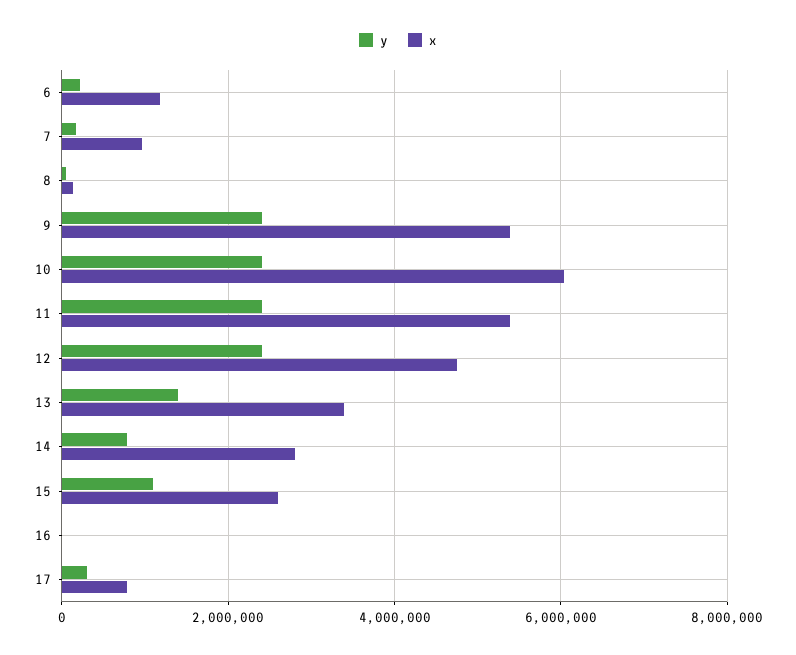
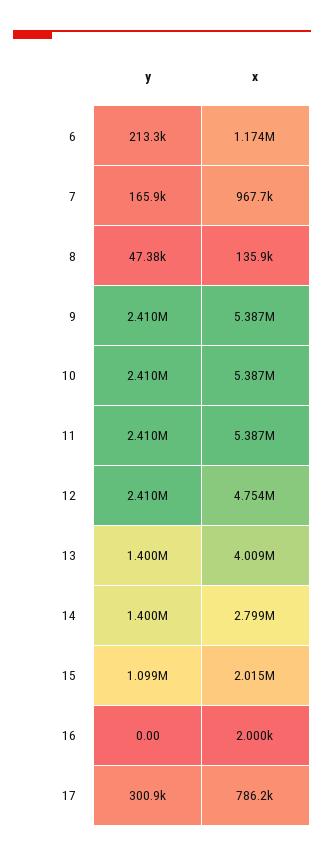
x, 10: 6000000 -> 5387000
x, 13: 3400000 -> 4009000
y, 14: 800000 -> 1400000
x, 15: 2600000 -> 2015000

